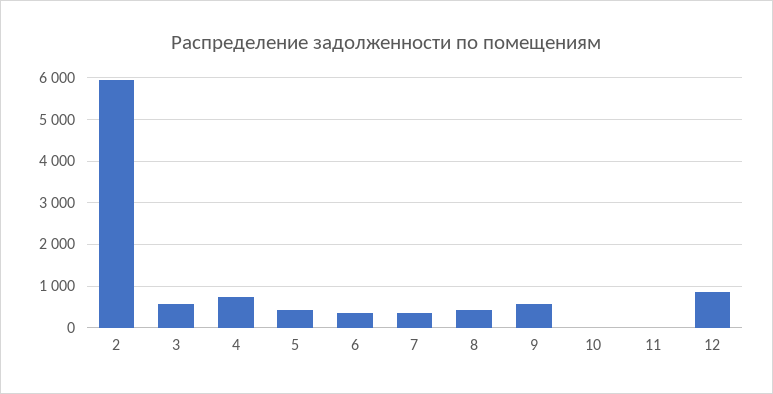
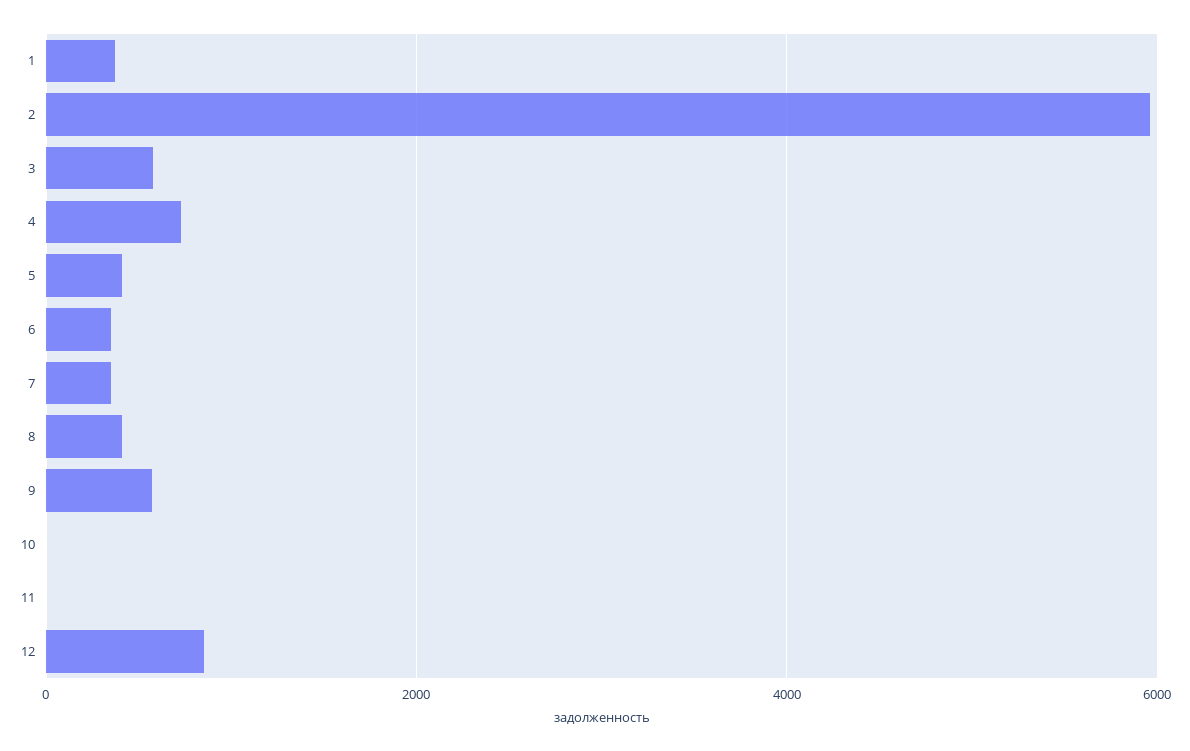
1: none -> 400

